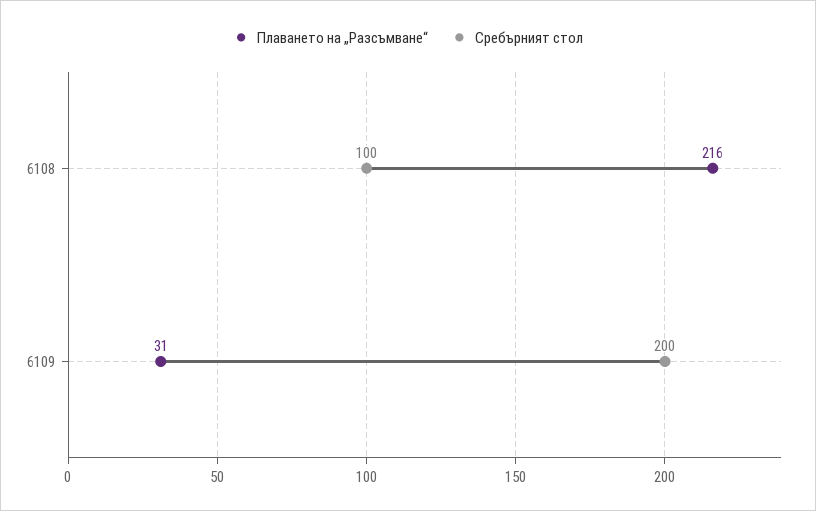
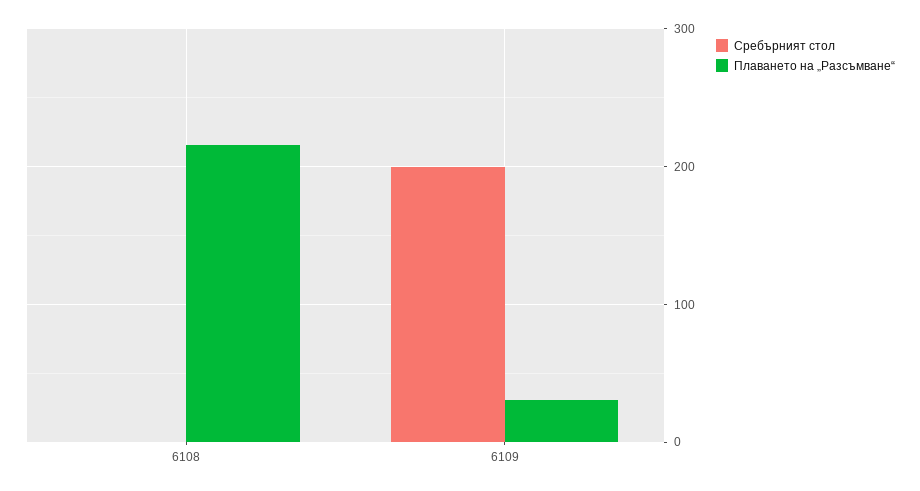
Сребърният стол, 6108: 100 -> 0

